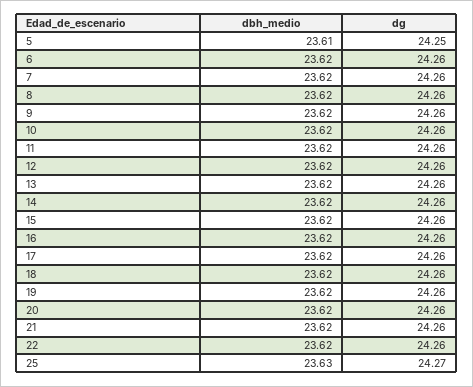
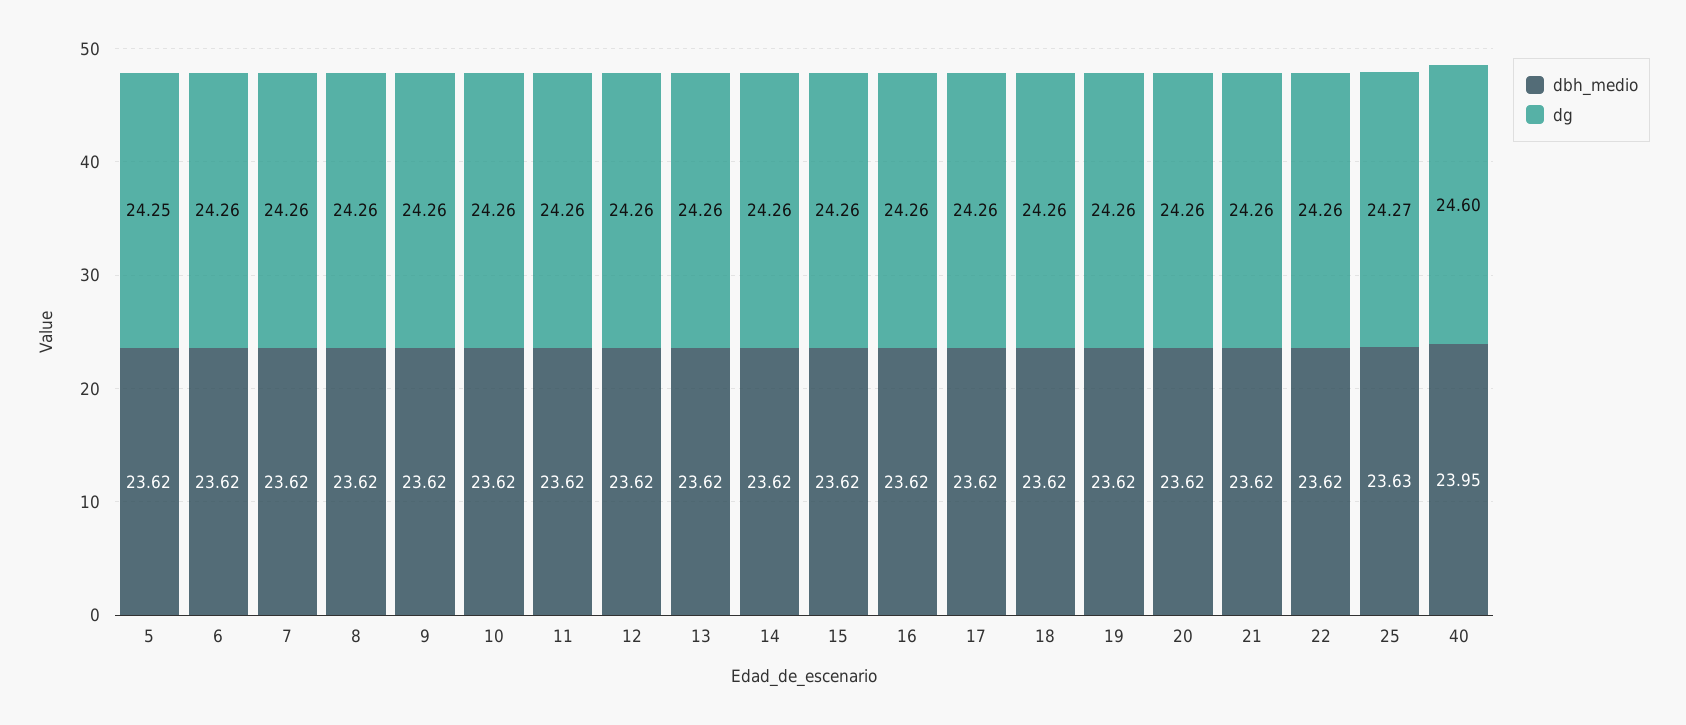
dbh_medio, 5: 23.61 -> 23.62
dbh_medio, 40: none -> 23.95
dg, 40: none -> 24.6

